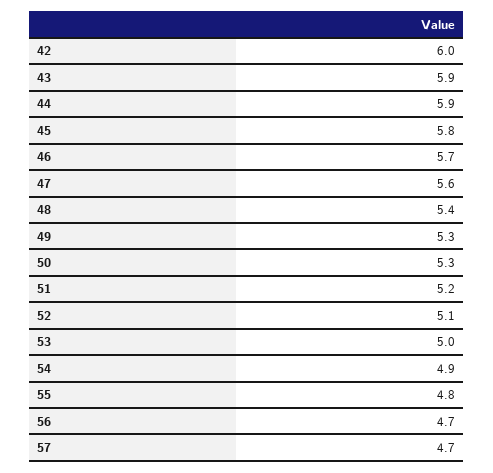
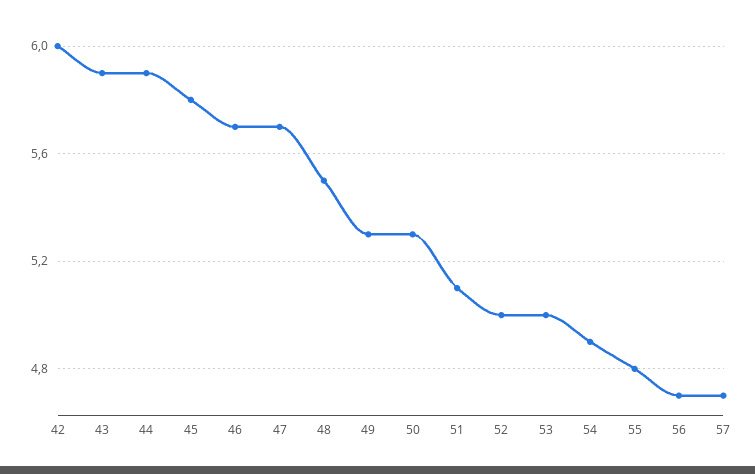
47: 5.6 -> 5.7
48: 5.4 -> 5.5
51: 5.2 -> 5.1
52: 5.1 -> 5

